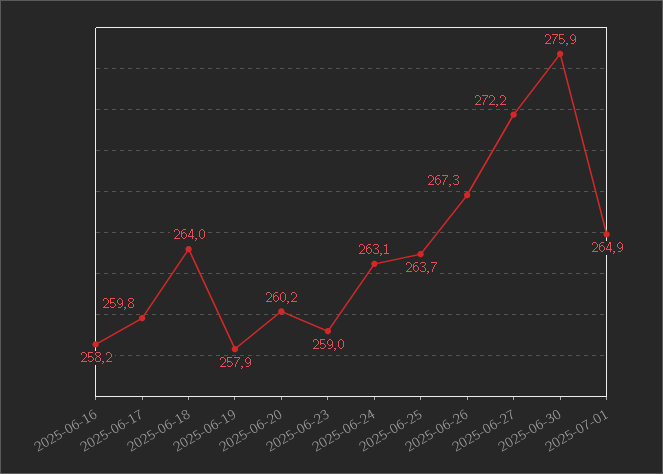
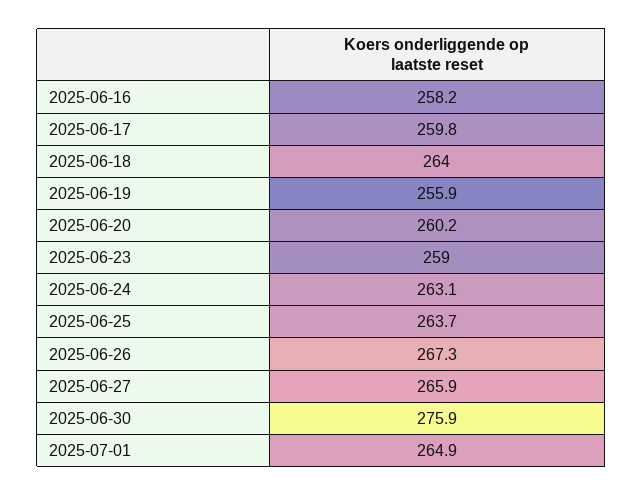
2025-06-19: 257.9 -> 255.9
2025-06-27: 272.2 -> 265.9

